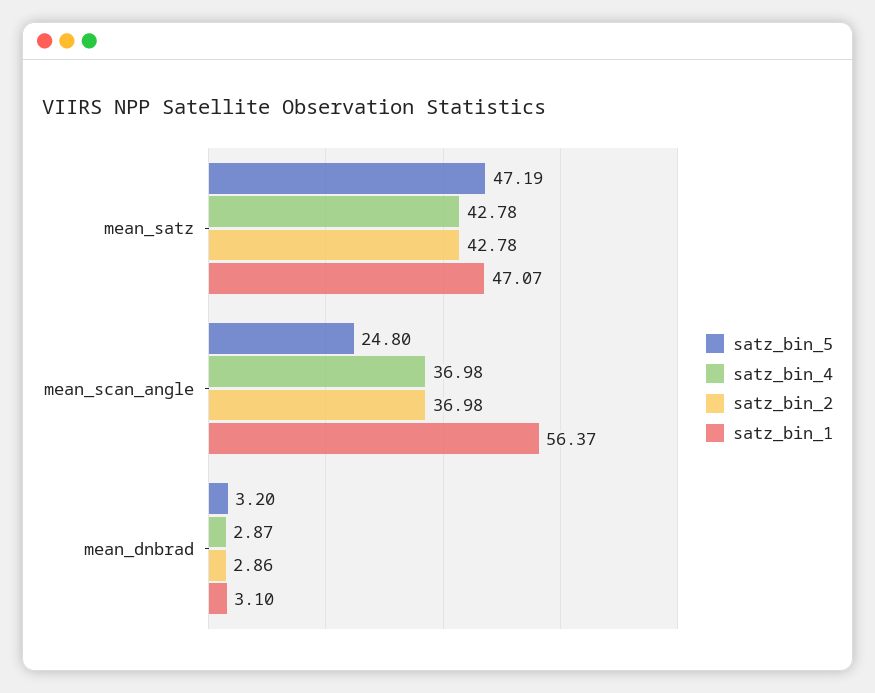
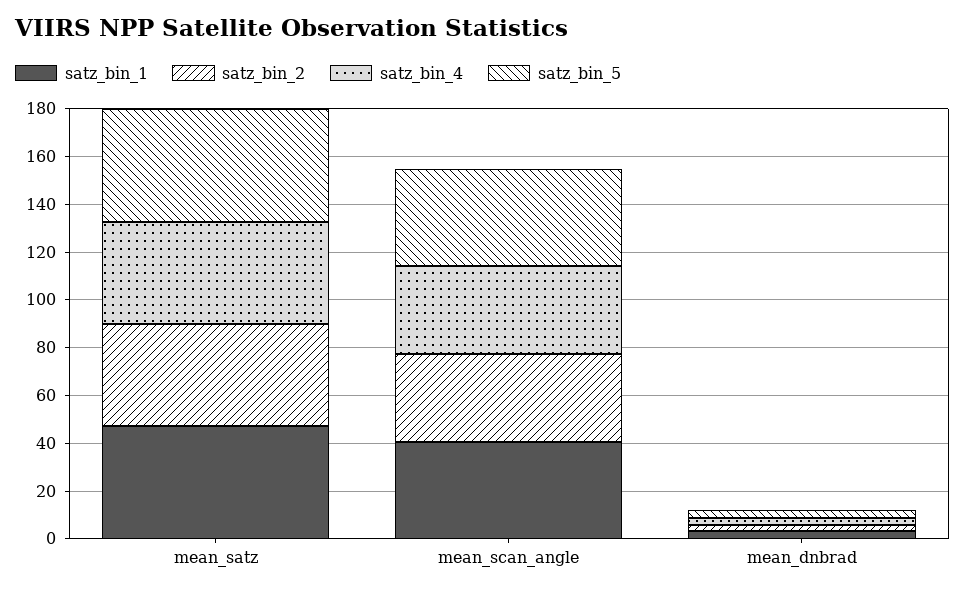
satz_bin_5, mean_scan_angle: 24.8 -> 40
satz_bin_1, mean_scan_angle: 56.37 -> 40

